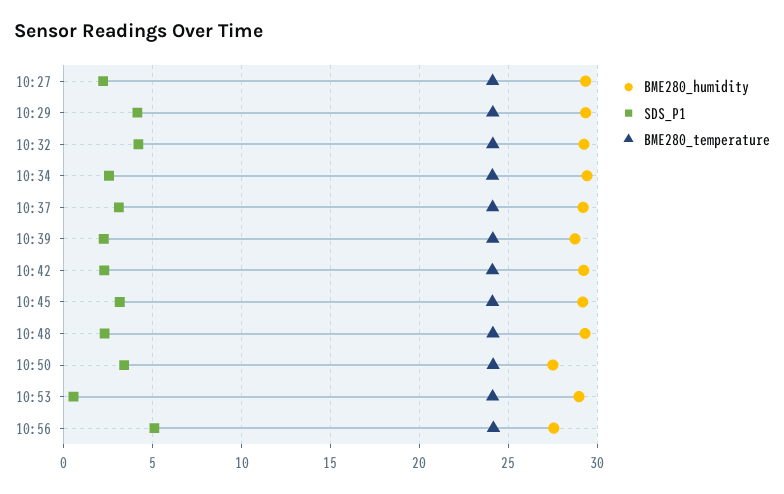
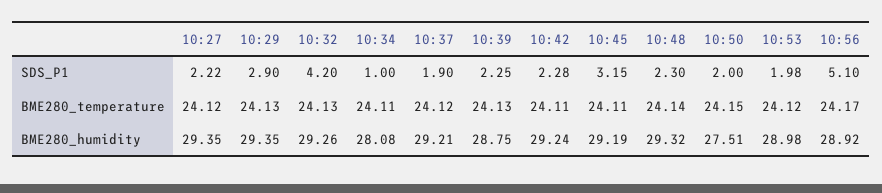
SDS_P1, 10:29: 4 -> 2.9
BME280_humidity, 10:34: 29.5 -> 28.08
SDS_P1, 10:34: 2.5 -> 1
SDS_P1, 10:37: 3 -> 1.9
SDS_P1, 10:50: 3.5 -> 2
SDS_P1, 10:53: 0.5 -> 1.98
BME280_humidity, 10:56: 27.5 -> 28.92

